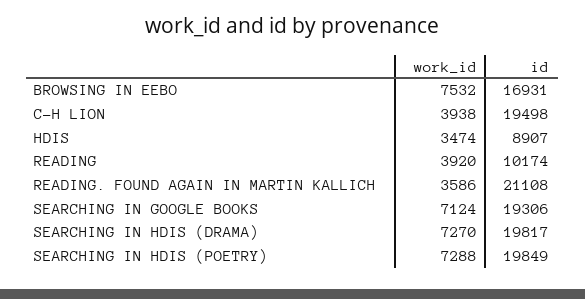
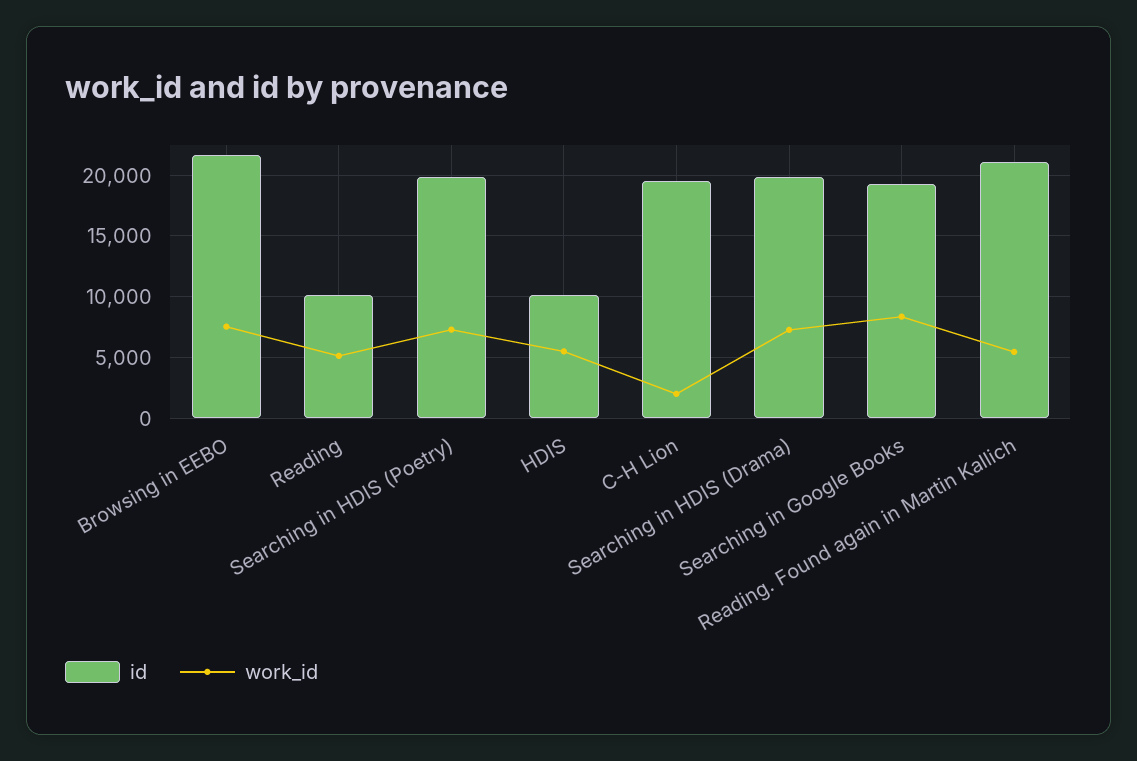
id, BROWSING IN EEBO: 16931 -> 21500
work_id, C-H LION: 3938 -> 2000
work_id, HDIS: 3474 -> 5500
id, HDIS: 8907 -> 10000
work_id, READING: 3920 -> 5000
work_id, READING. FOUND AGAIN IN MARTIN KALLICH: 3586 -> 5500
work_id, SEARCHING IN GOOGLE BOOKS: 7124 -> 8500

